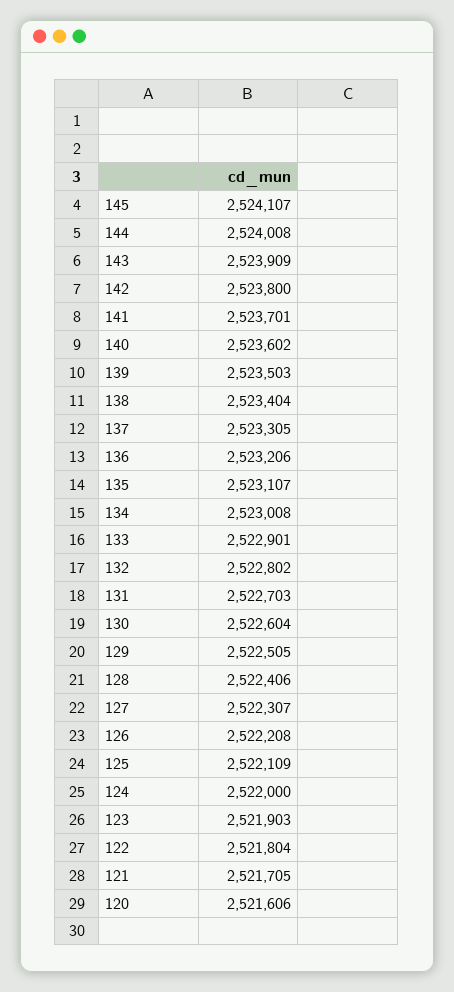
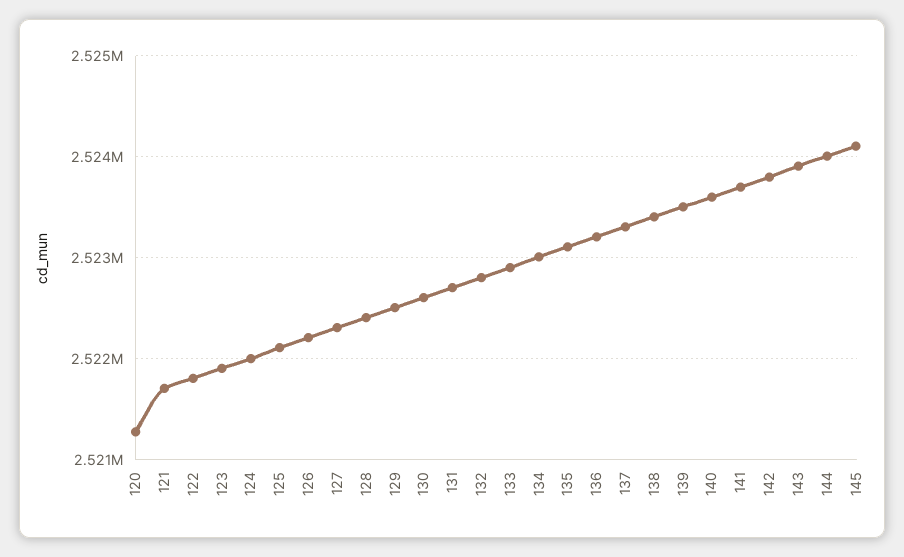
120: 2521606 -> 2521300

